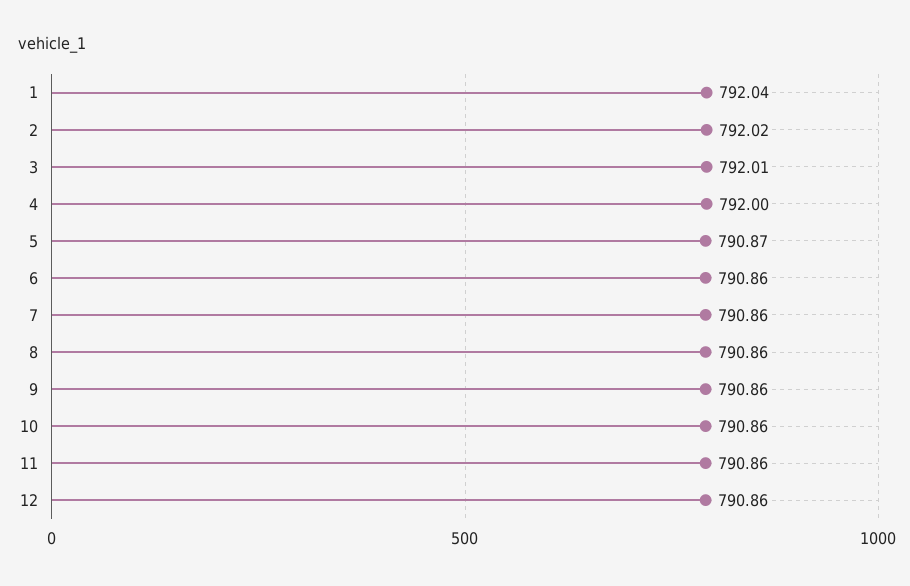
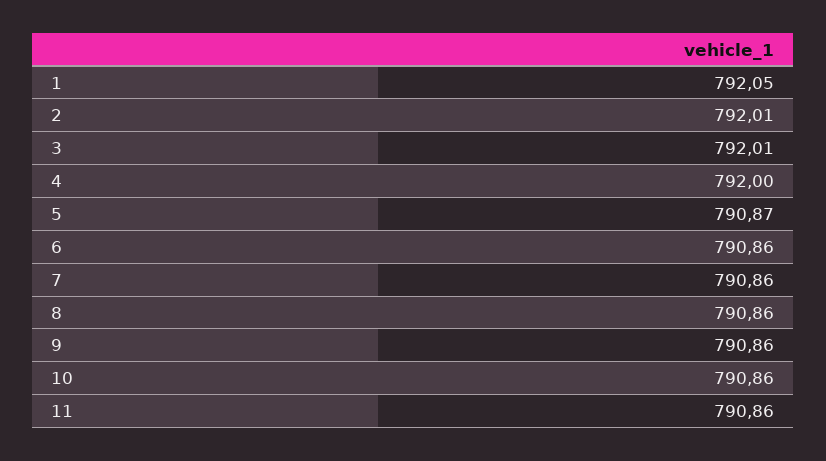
1: 792.04 -> 792.05
2: 792.02 -> 792.01
12: 790.86 -> none

